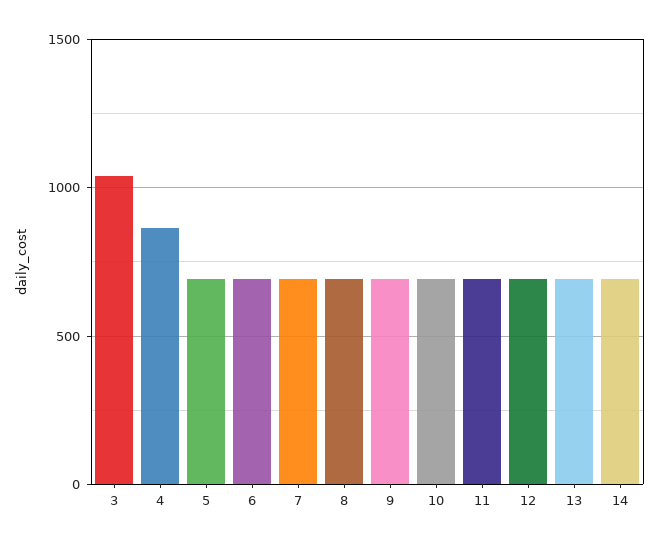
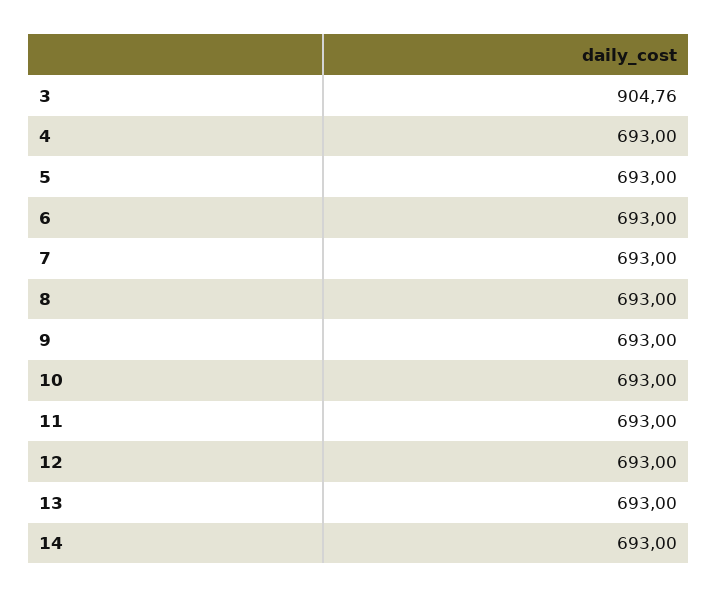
3: 1050 -> 904.76
4: 850 -> 693

